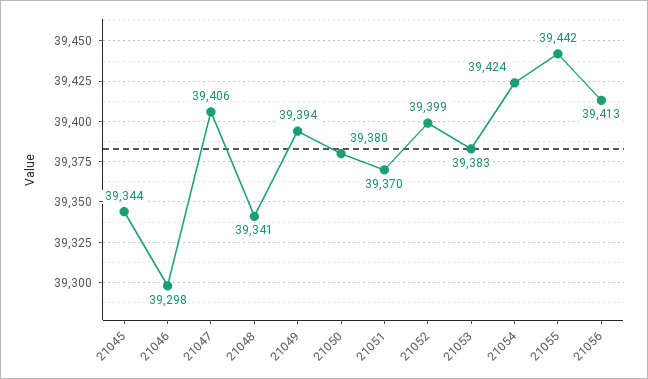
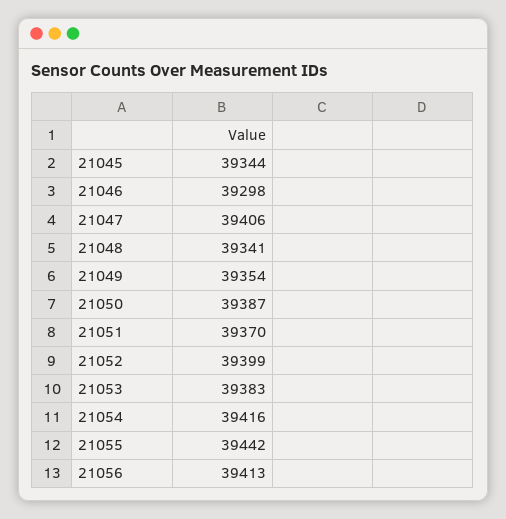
21049: 39394 -> 39354
21050: 39380 -> 39387
21054: 39424 -> 39416

